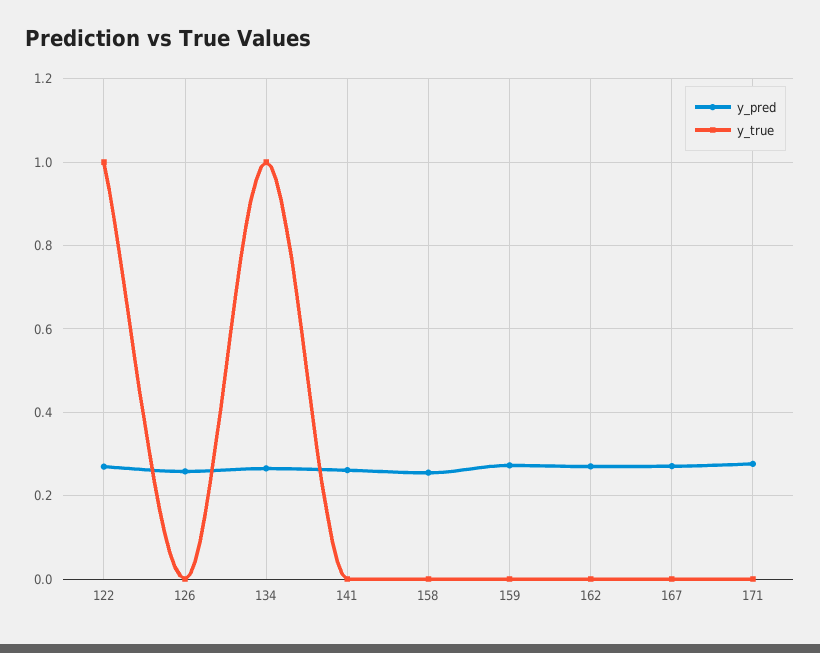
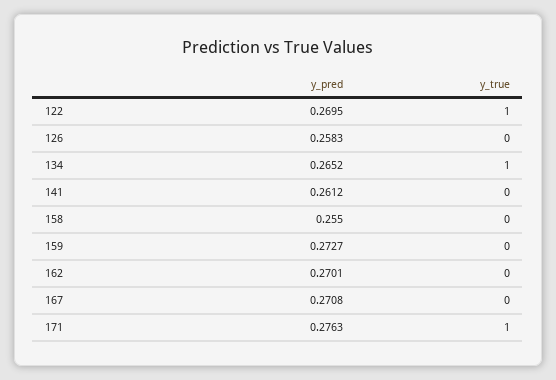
y_true, 171: 0 -> 1

